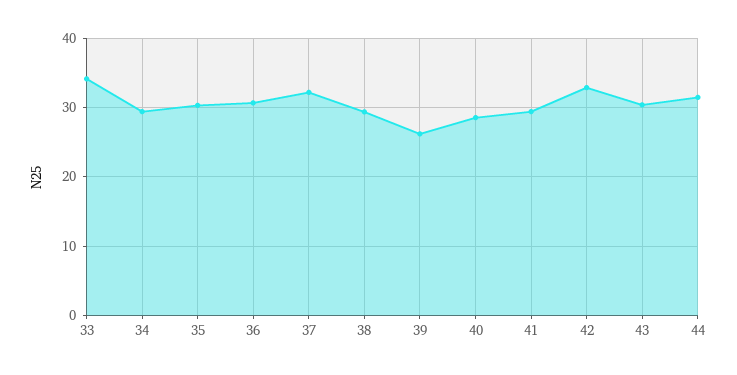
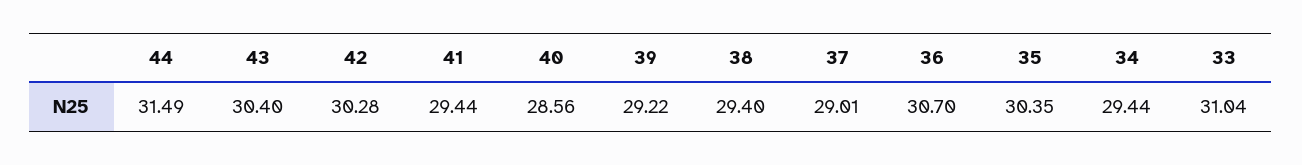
33: 34 -> 31.04
37: 32 -> 29.01
39: 26 -> 29.22
42: 33 -> 30.28

